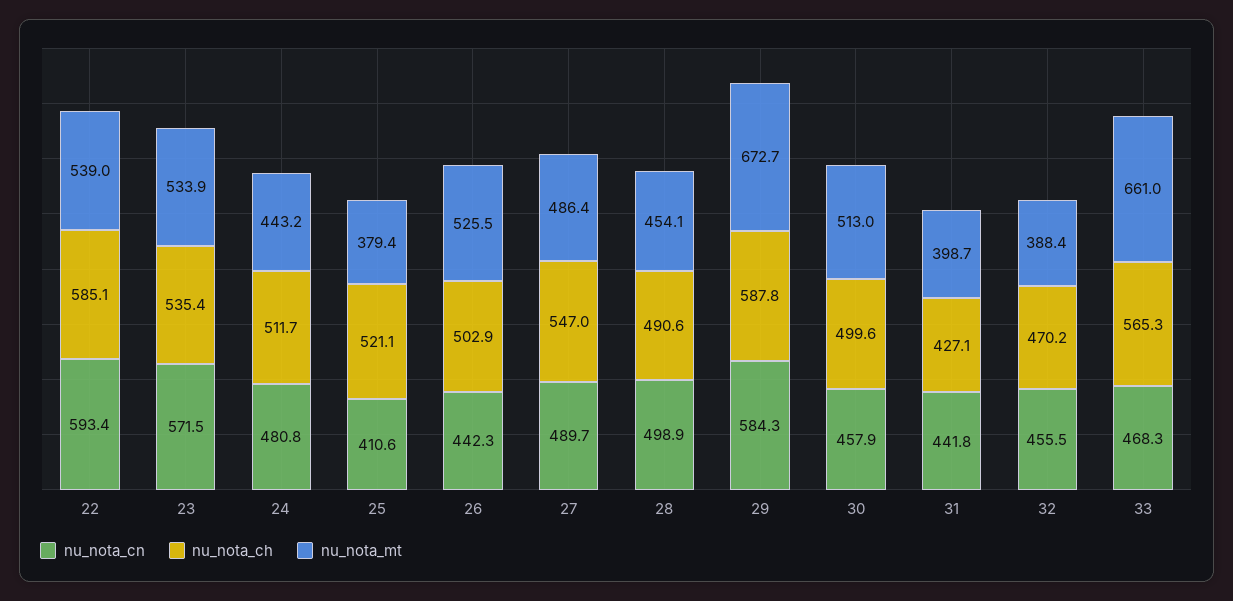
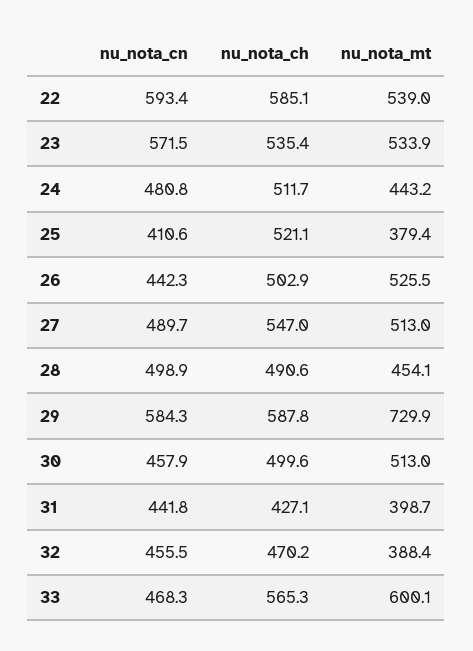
nu_nota_mt, 27: 486.4 -> 513
nu_nota_mt, 29: 672.7 -> 729.9
nu_nota_mt, 33: 661 -> 600.1

